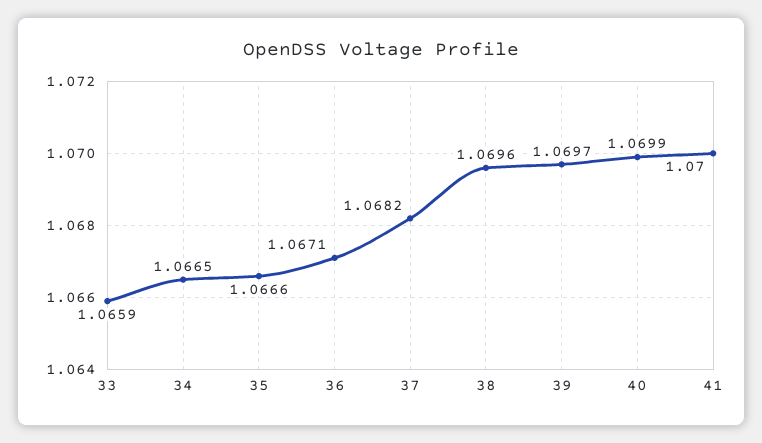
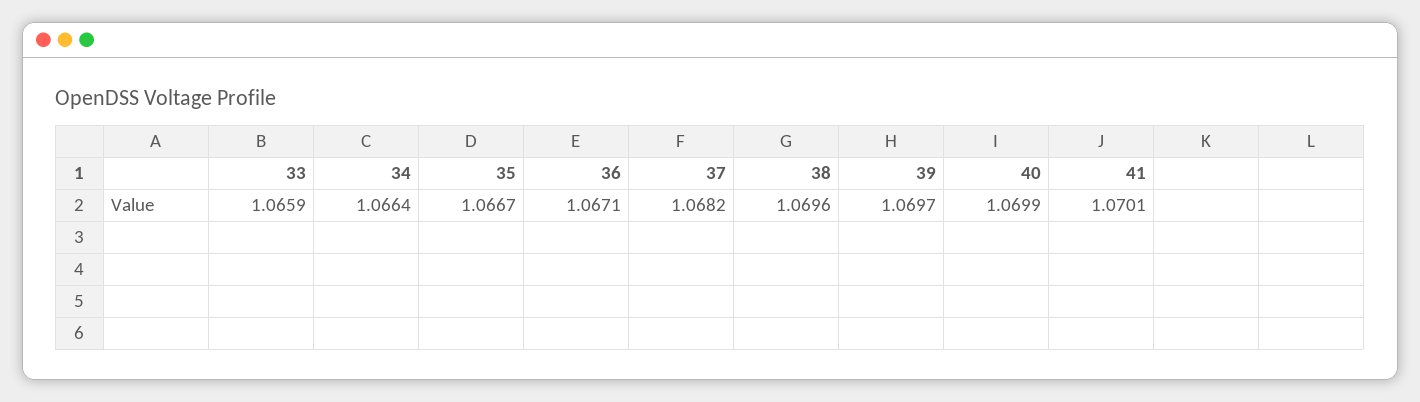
34: 1.0665 -> 1.0664
35: 1.0666 -> 1.0667
41: 1.07 -> 1.0701

